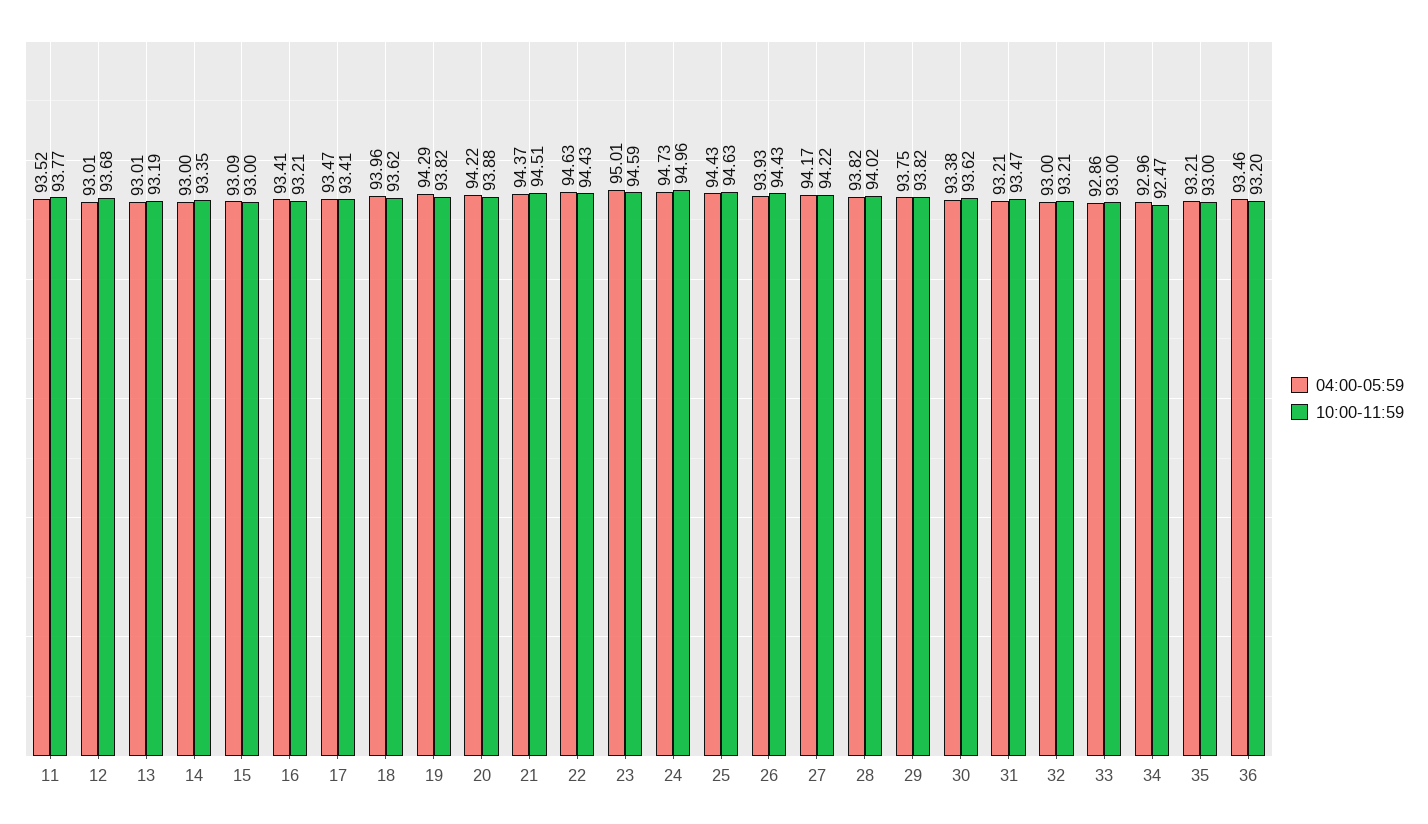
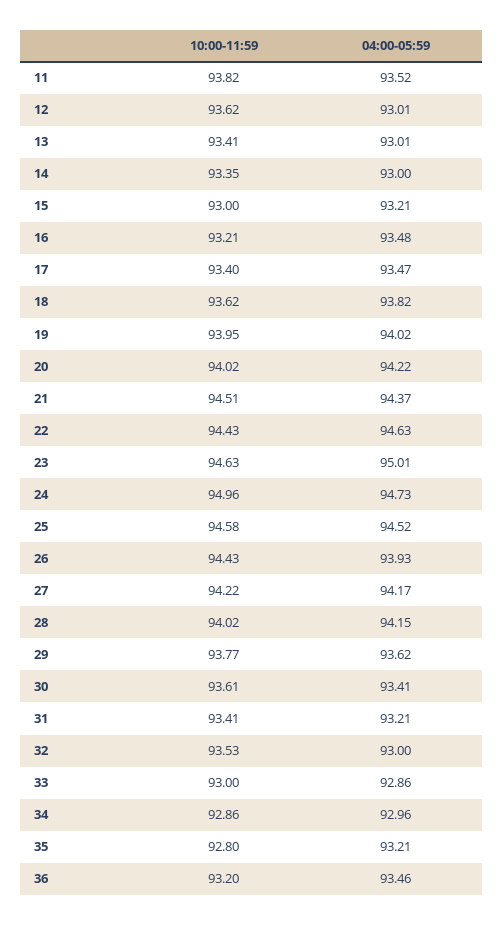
10:00-11:59, 11: 93.77 -> 93.82
10:00-11:59, 12: 93.68 -> 93.62
10:00-11:59, 13: 93.19 -> 93.41
04:00-05:59, 15: 93.09 -> 93.21
04:00-05:59, 16: 93.41 -> 93.48
10:00-11:59, 17: 93.41 -> 93.4
04:00-05:59, 18: 93.96 -> 93.82
04:00-05:59, 19: 94.29 -> 94.02
10:00-11:59, 19: 93.82 -> 93.95
10:00-11:59, 20: 93.88 -> 94.02
10:00-11:59, 23: 94.59 -> 94.63
04:00-05:59, 25: 94.43 -> 94.52
10:00-11:59, 25: 94.63 -> 94.58
04:00-05:59, 28: 93.82 -> 94.15
04:00-05:59, 29: 93.75 -> 93.62
10:00-11:59, 29: 93.82 -> 93.77
04:00-05:59, 30: 93.38 -> 93.41
10:00-11:59, 30: 93.62 -> 93.61
10:00-11:59, 31: 93.47 -> 93.41
10:00-11:59, 32: 93.21 -> 93.53
10:00-11:59, 34: 92.47 -> 92.86
10:00-11:59, 35: 93 -> 92.8

